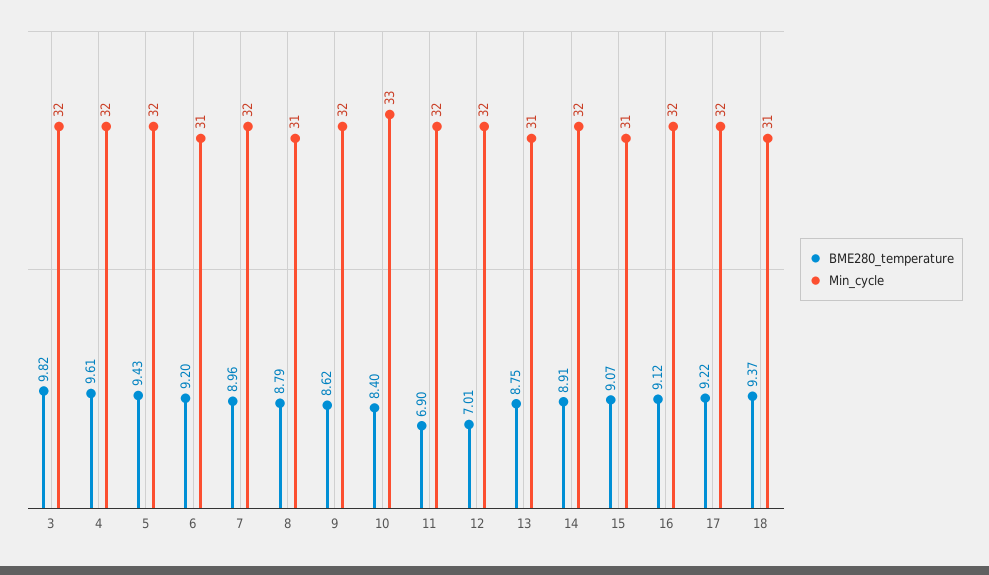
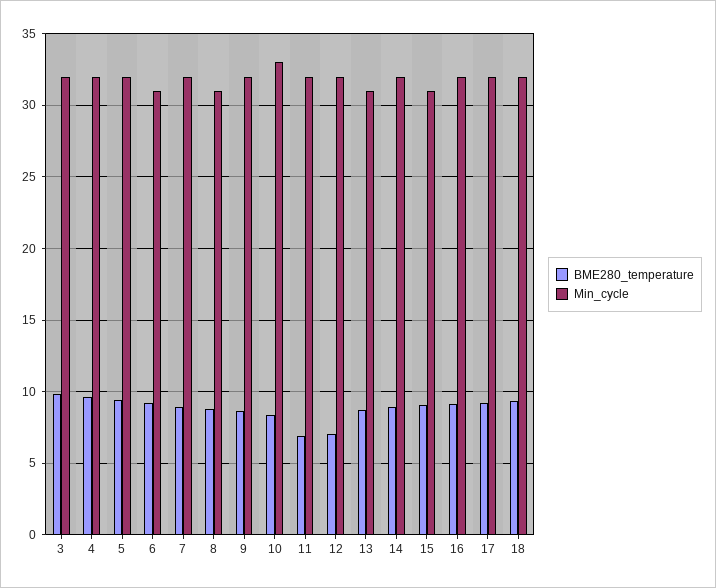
Min_cycle, 18: 31 -> 32

